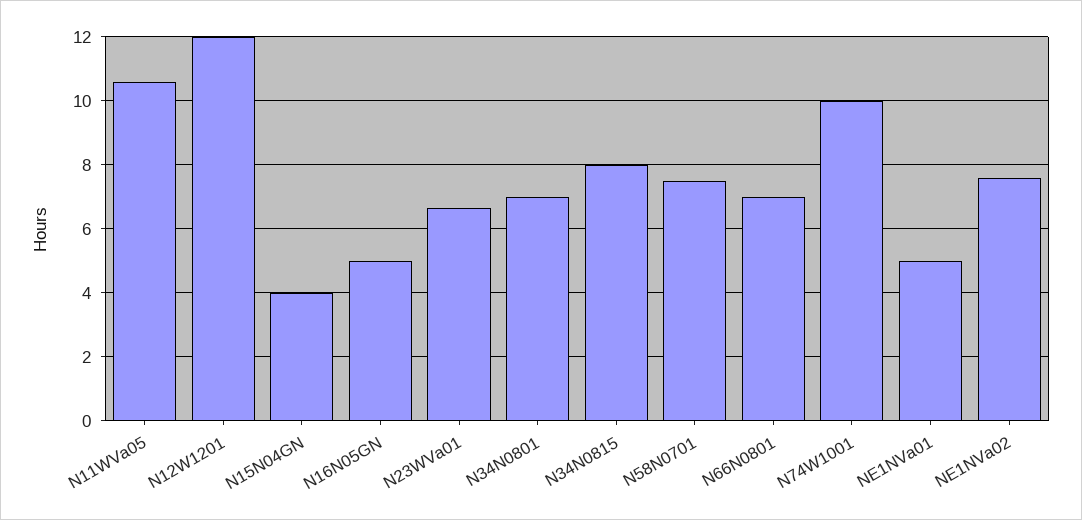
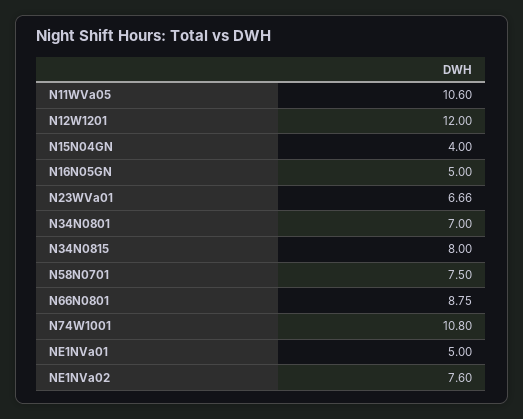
N66N0801: 7 -> 8.75
N74W1001: 10 -> 10.8

